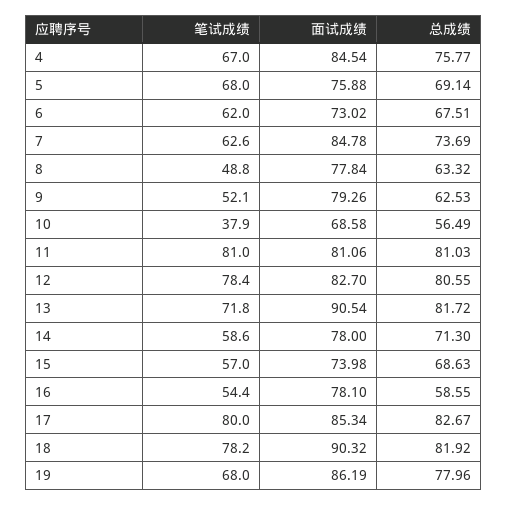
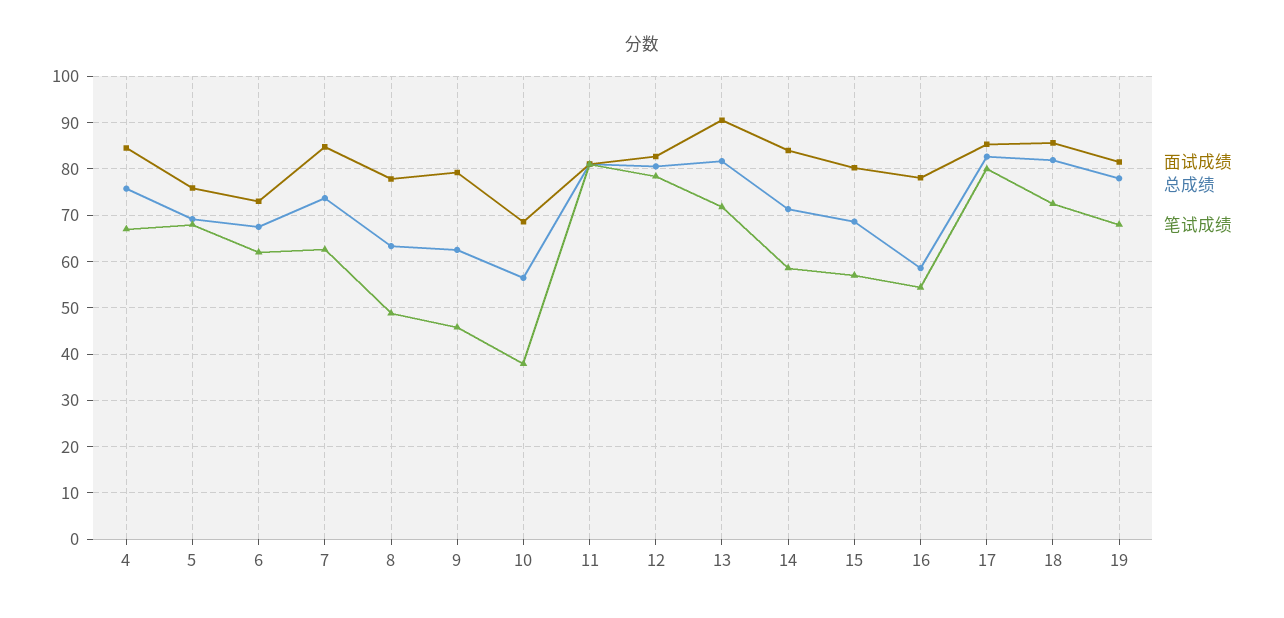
笔试成绩, 9: 52.1 -> 46
面试成绩, 14: 78 -> 84
面试成绩, 15: 73.98 -> 80
笔试成绩, 18: 78.2 -> 72
面试成绩, 18: 90.32 -> 86
面试成绩, 19: 86.19 -> 82

